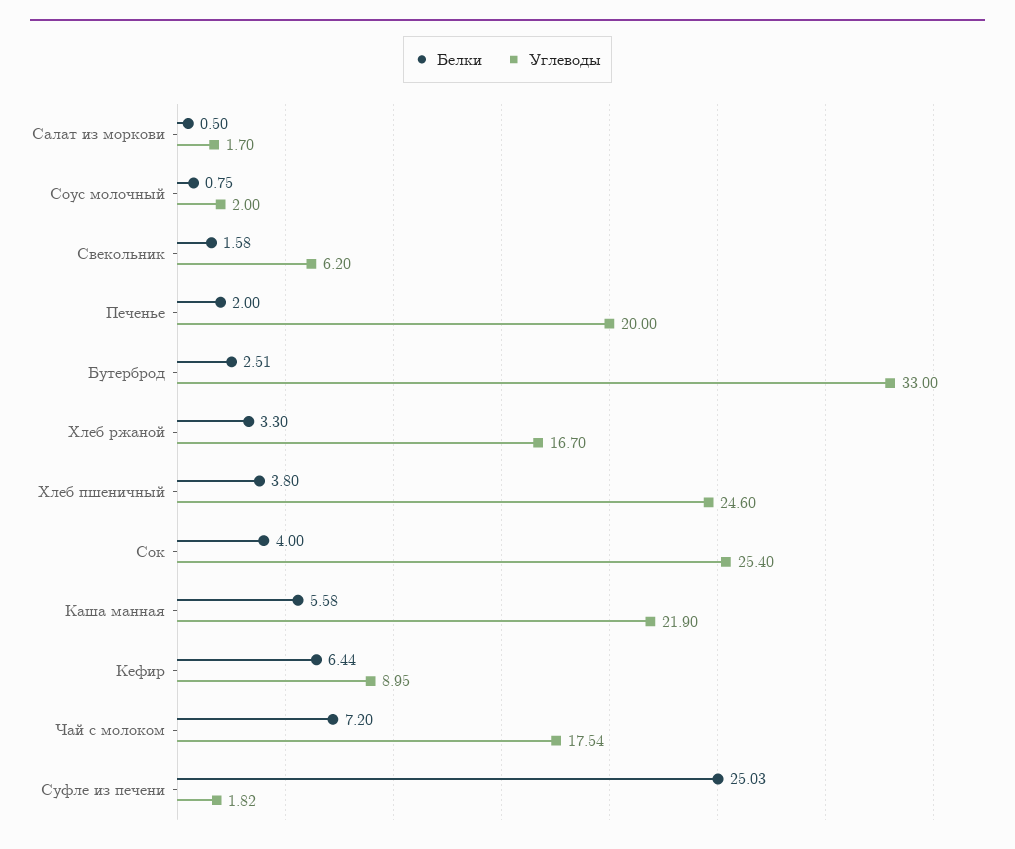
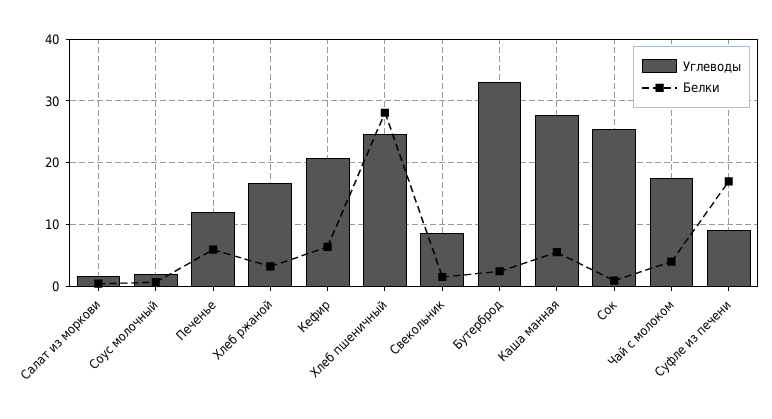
Углеводы, Свекольник: 6.2 -> 9
Белки, Печенье: 2 -> 6
Углеводы, Печенье: 20 -> 12
Белки, Хлеб пшеничный: 3.8 -> 28
Белки, Сок: 4 -> 1
Углеводы, Каша манная: 21.9 -> 28
Углеводы, Кефир: 8.95 -> 21
Белки, Чай с молоком: 7.2 -> 4
Белки, Суфле из печени: 25.03 -> 17
Углеводы, Суфле из печени: 1.82 -> 9

